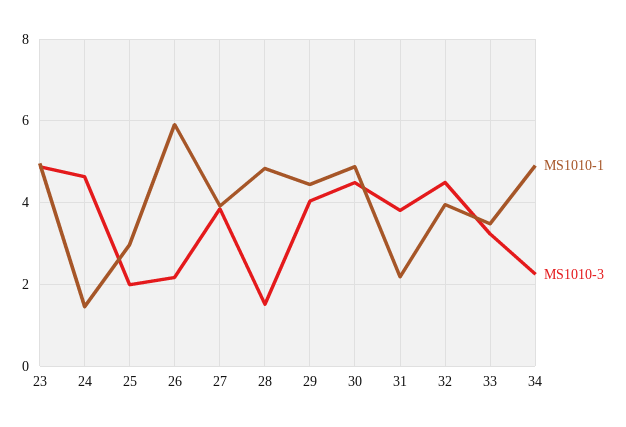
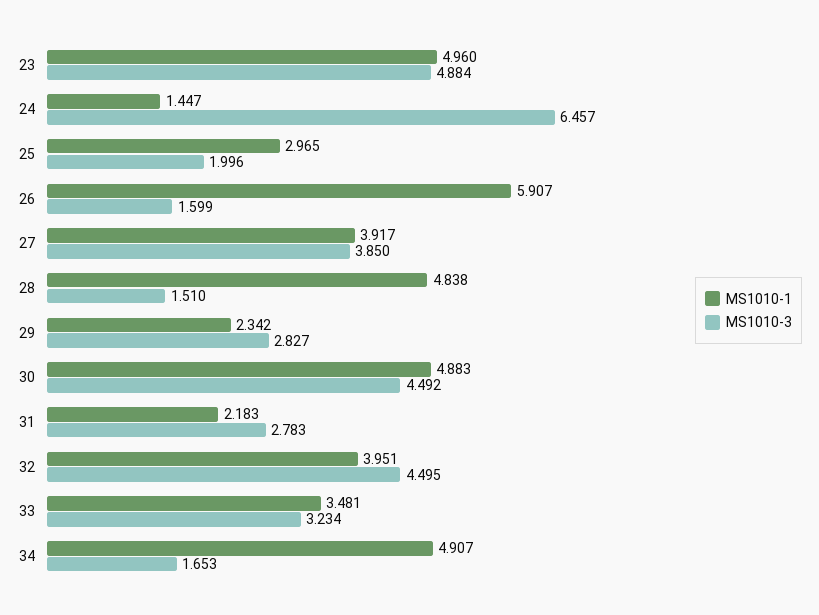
MS1010-3, 24: 4.6 -> 6.457
MS1010-3, 26: 2.2 -> 1.599
MS1010-1, 29: 4.4 -> 2.342
MS1010-3, 29: 4 -> 2.827
MS1010-3, 31: 3.8 -> 2.783
MS1010-3, 34: 2.2 -> 1.653

